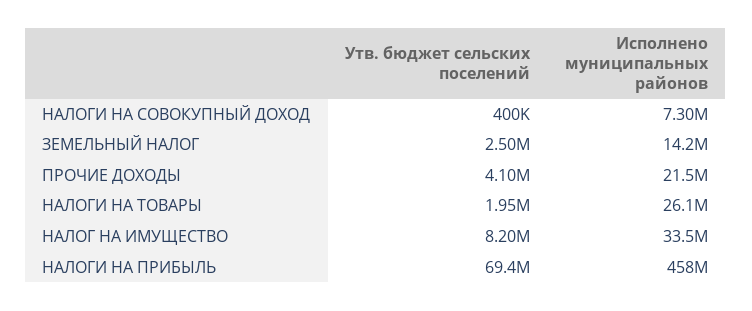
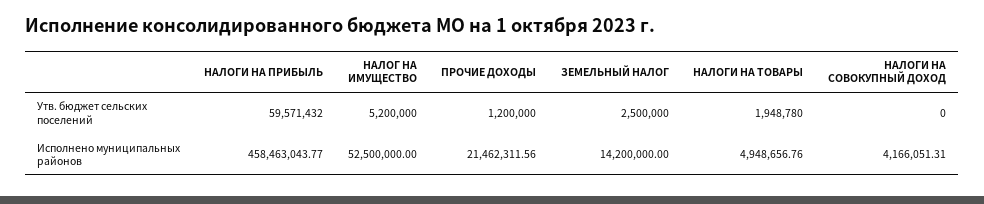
Утв. бюджет сельских поселений, НАЛОГИ НА СОВОКУПНЫЙ ДОХОД: 400000 -> 0
Исполнено муниципальных районов, НАЛОГИ НА СОВОКУПНЫЙ ДОХОД: 7300000 -> 4166051.31
Утв. бюджет сельских поселений, ПРОЧИЕ ДОХОДЫ: 4100000 -> 1200000
Исполнено муниципальных районов, НАЛОГИ НА ТОВАРЫ: 26100000 -> 4948656.76
Утв. бюджет сельских поселений, НАЛОГ НА ИМУЩЕСТВО: 8200000 -> 5200000
Исполнено муниципальных районов, НАЛОГ НА ИМУЩЕСТВО: 33500000 -> 52500000
Утв. бюджет сельских поселений, НАЛОГИ НА ПРИБЫЛЬ: 69400000 -> 59571432

